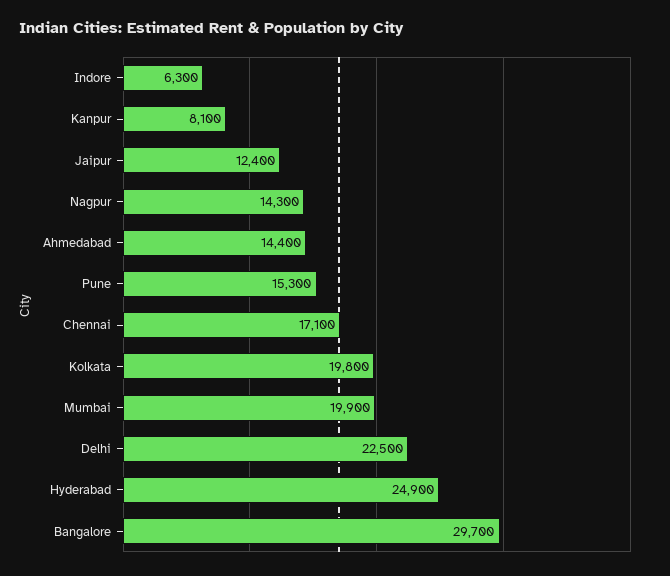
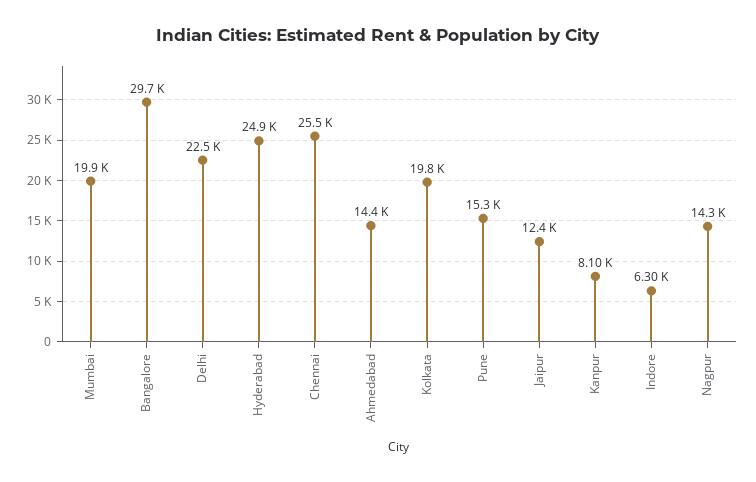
Chennai: 17100 -> 25500

